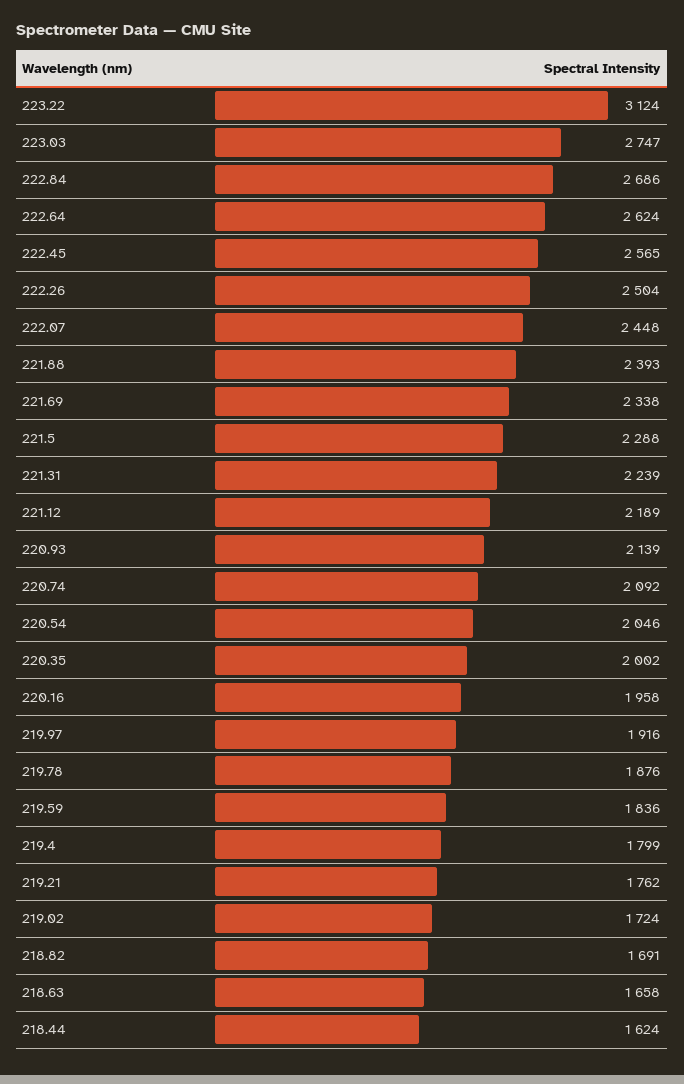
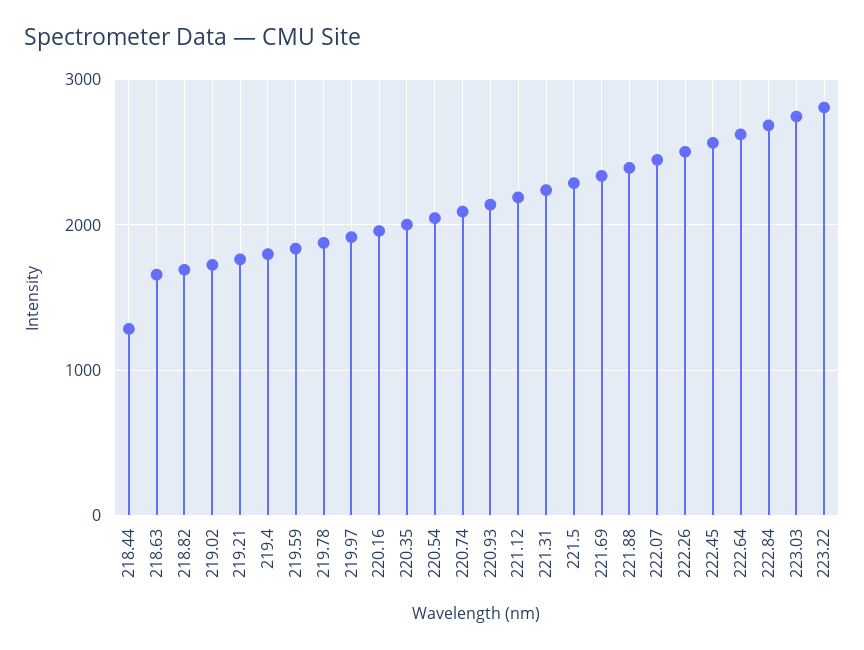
223.22: 3124 -> 2800
218.44: 1624 -> 1300

